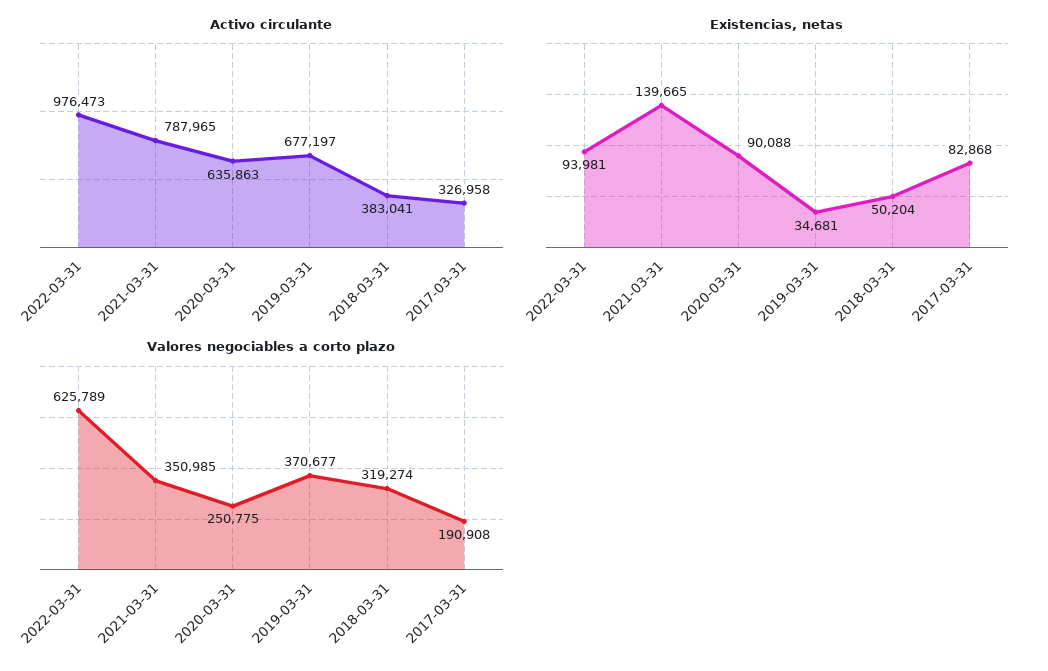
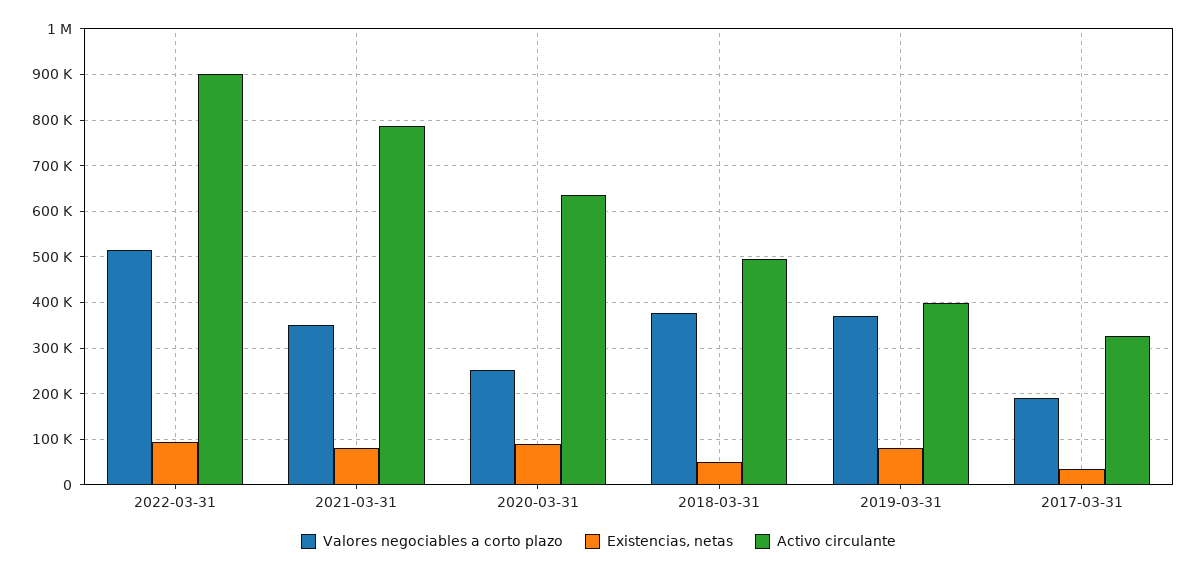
Activo circulante, 2022-03-31: 976473 -> 900000
Activo circulante, 2019-03-31: 677197 -> 400000
Activo circulante, 2018-03-31: 383041 -> 500000
Existencias, netas, 2021-03-31: 139665 -> 80000
Existencias, netas, 2019-03-31: 34681 -> 80000
Existencias, netas, 2017-03-31: 82868 -> 40000
Valores negociables a corto plazo, 2022-03-31: 625789 -> 520000
Valores negociables a corto plazo, 2018-03-31: 319274 -> 380000

